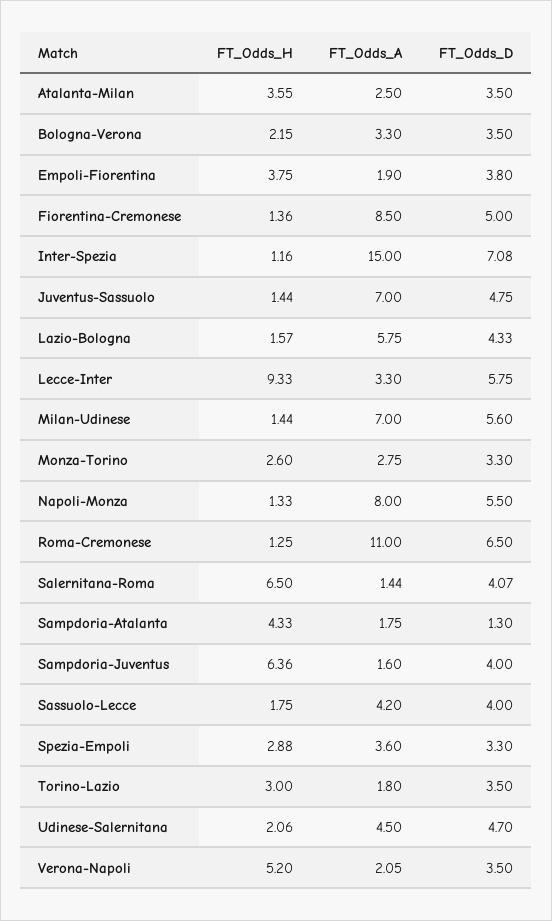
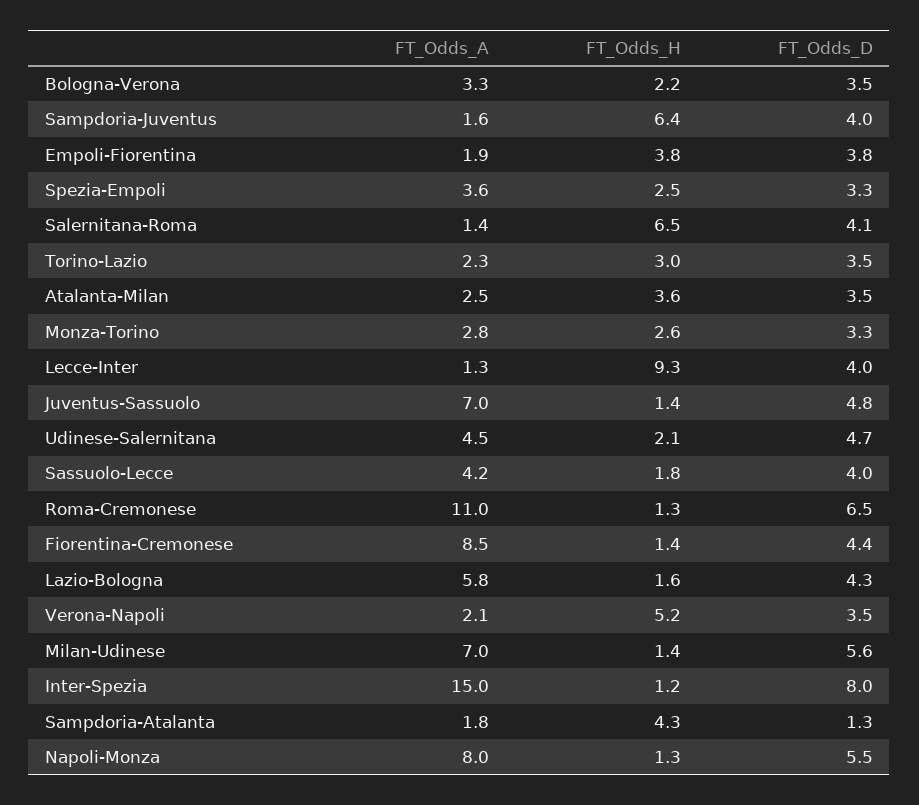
FT_Odds_D, Fiorentina-Cremonese: 5 -> 4.4
FT_Odds_D, Inter-Spezia: 7.08 -> 8
FT_Odds_A, Lecce-Inter: 3.3 -> 1.3
FT_Odds_D, Lecce-Inter: 5.75 -> 4
FT_Odds_H, Spezia-Empoli: 2.88 -> 2.5
FT_Odds_A, Torino-Lazio: 1.8 -> 2.3

